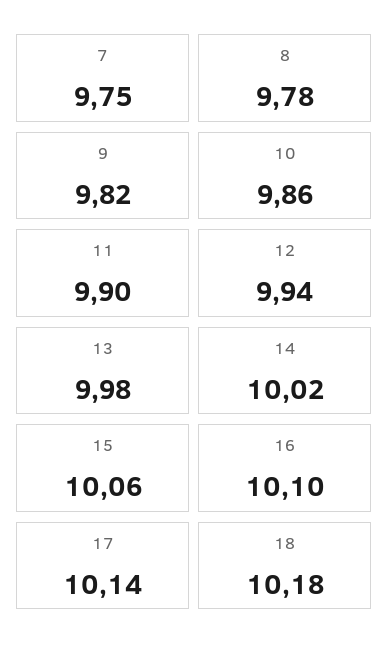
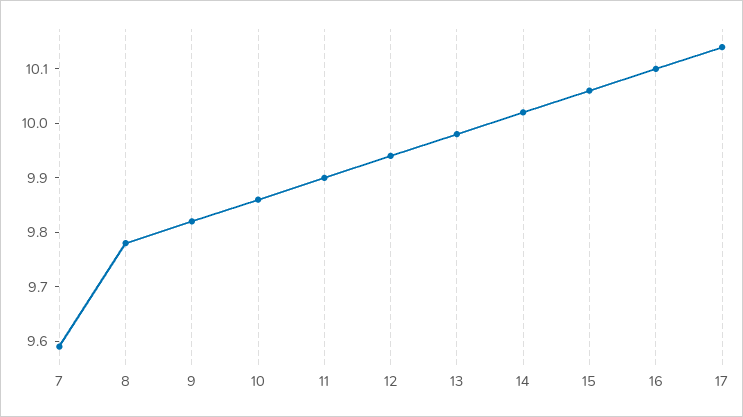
7: 9.75 -> 9.6
18: 10.18 -> none

